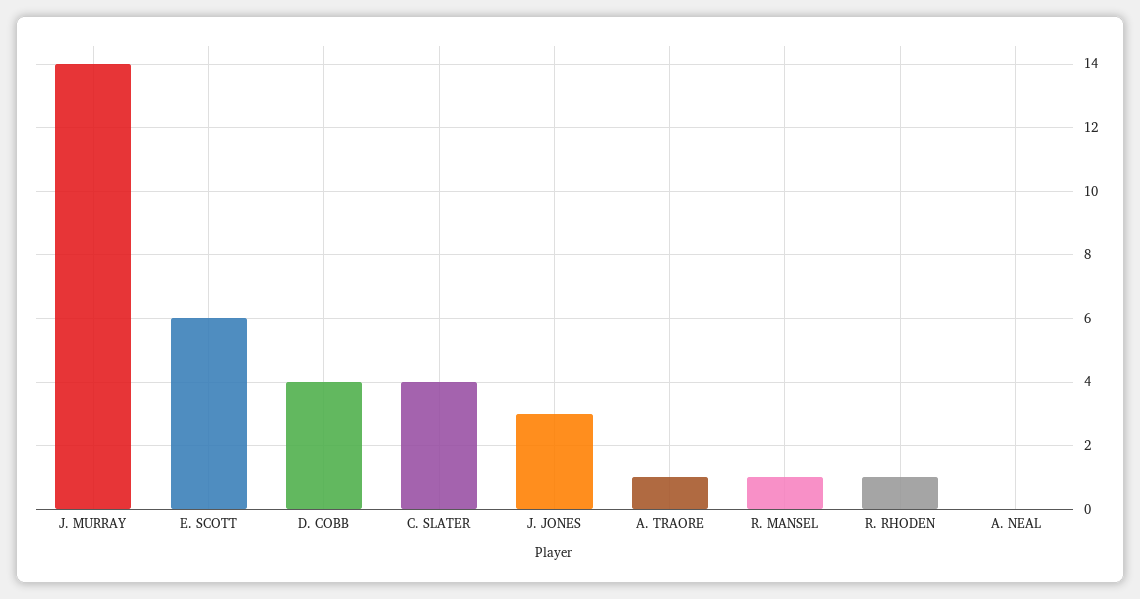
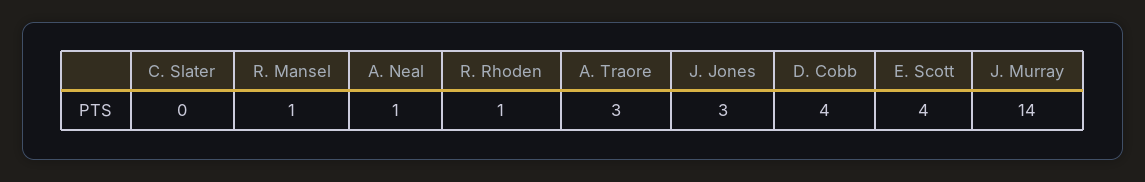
E. SCOTT: 6 -> 4
C. SLATER: 4 -> 0
A. TRAORE: 1 -> 3
A. NEAL: 0 -> 1

